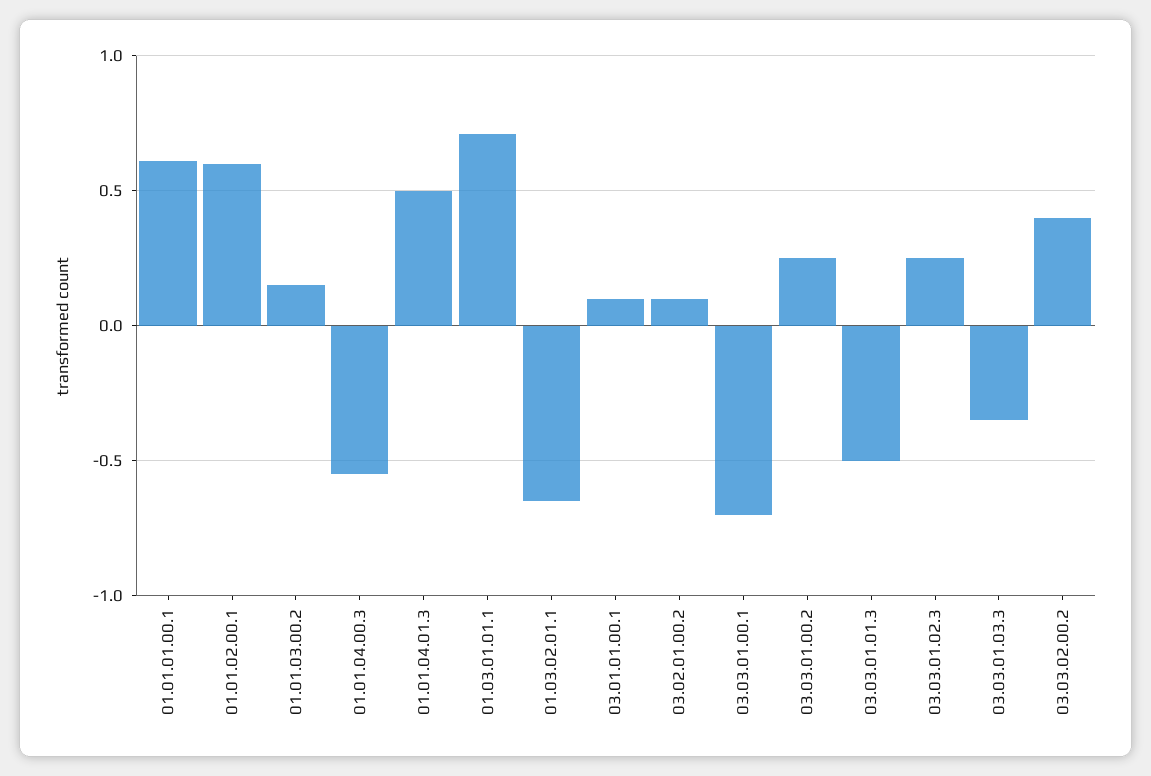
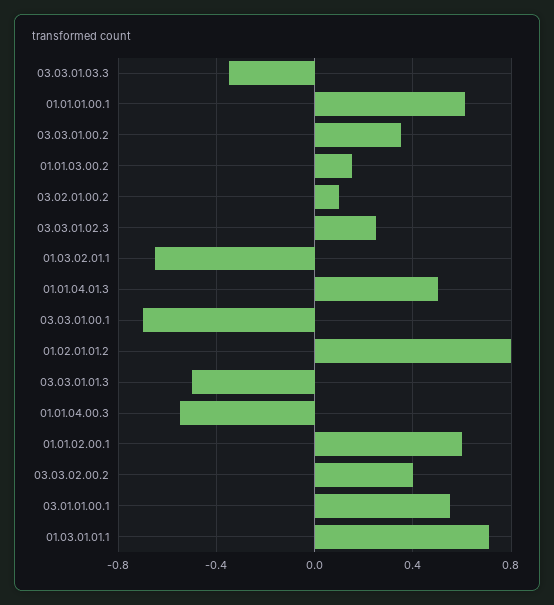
03.01.01.00.1: 0.1 -> 0.55
03.03.01.00.2: 0.25 -> 0.35
01.02.01.01.2: none -> 0.8

